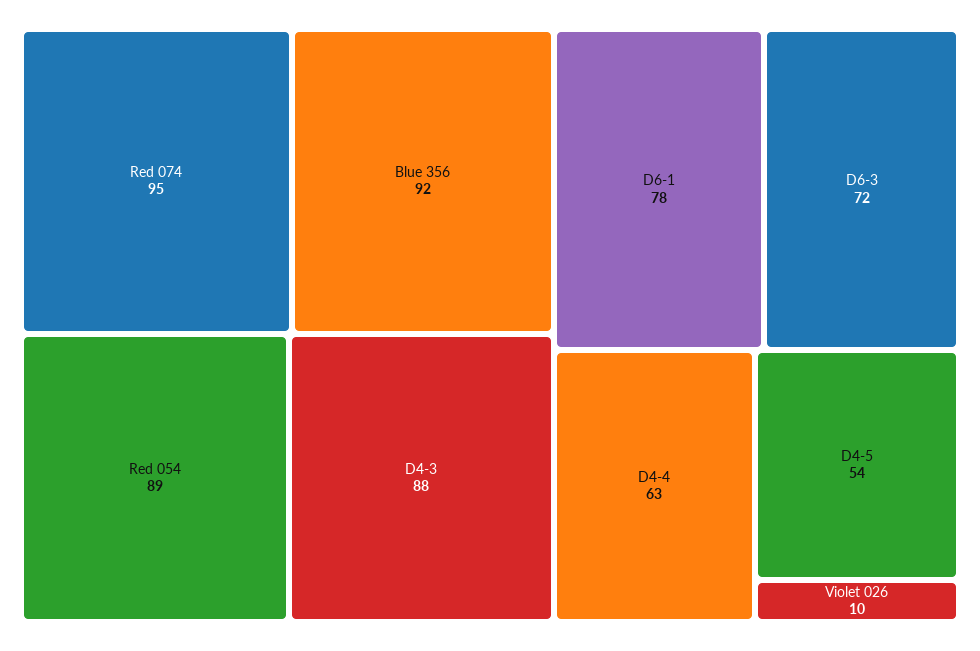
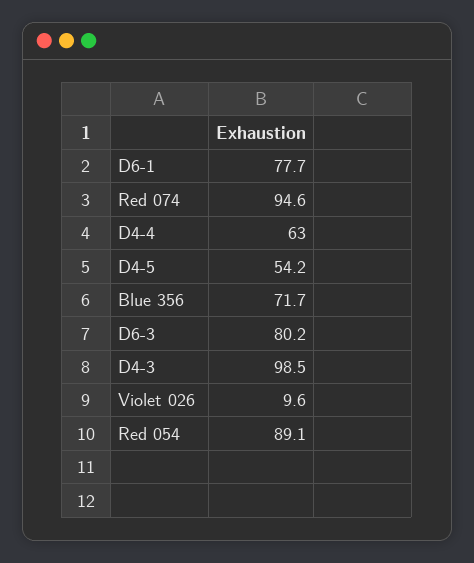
Blue 356: 92 -> 71.7
D4-3: 88 -> 98.5
D6-3: 72 -> 80.2

